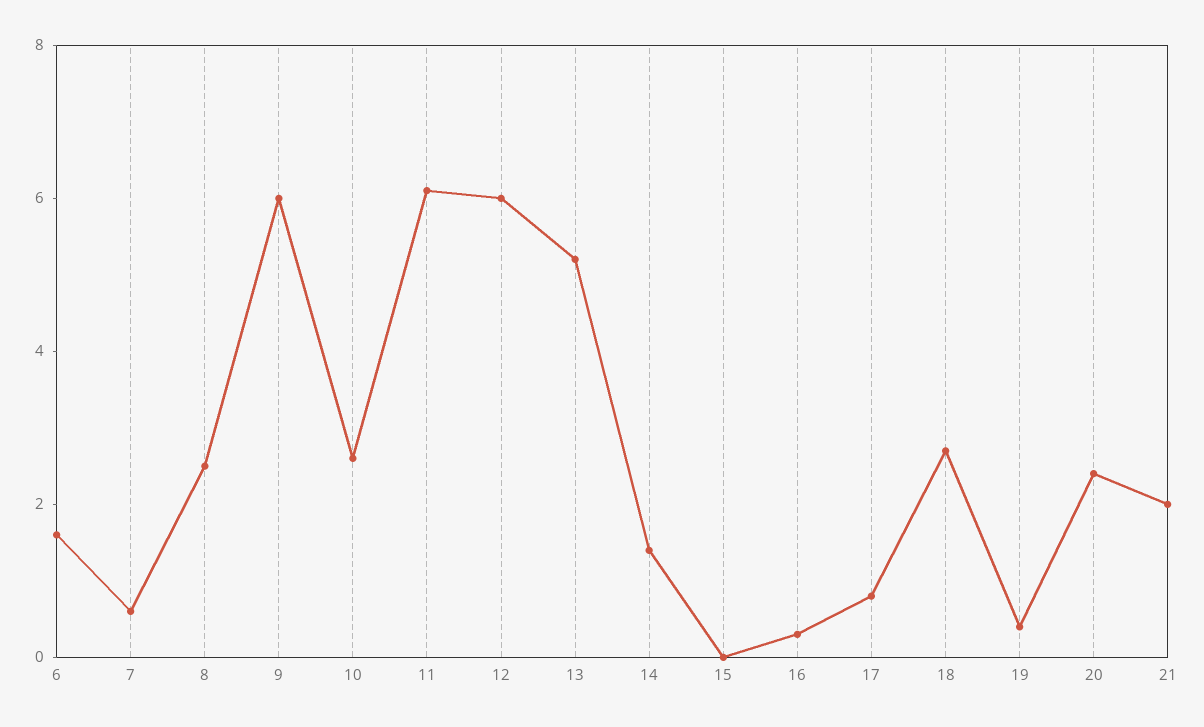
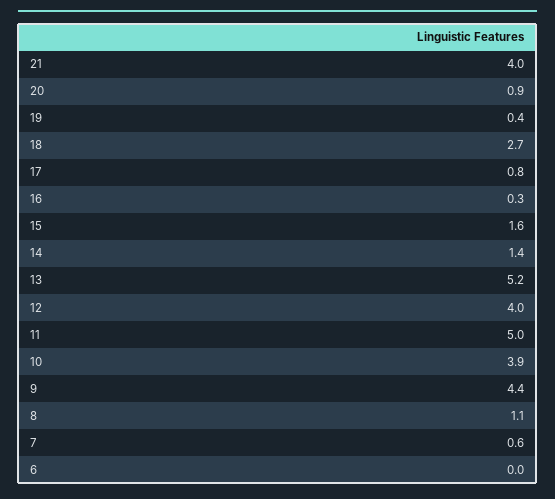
6: 1.5 -> 0
8: 2.5 -> 1.1
9: 6 -> 4.4
10: 2.5 -> 3.9
11: 6 -> 5
12: 6 -> 4
15: 0 -> 1.6
20: 2.5 -> 0.9
21: 2 -> 4

